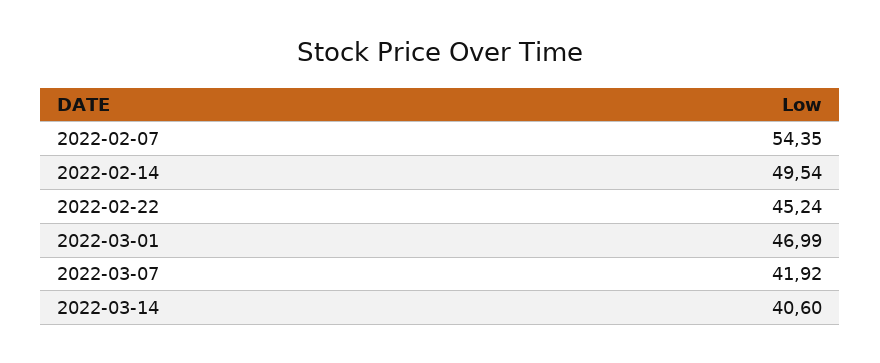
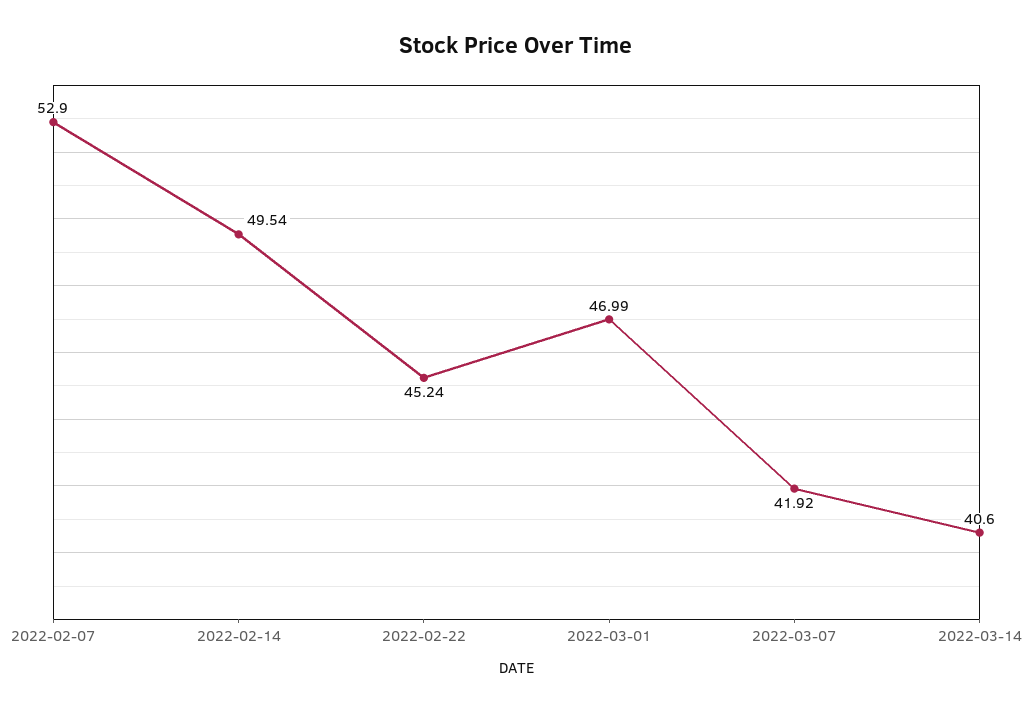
2022-02-07: 54.35 -> 52.9

